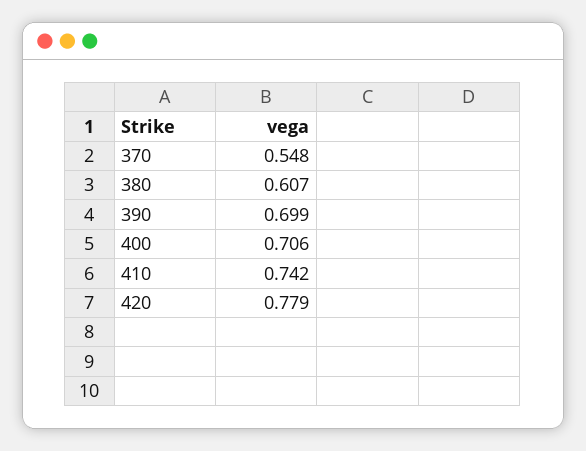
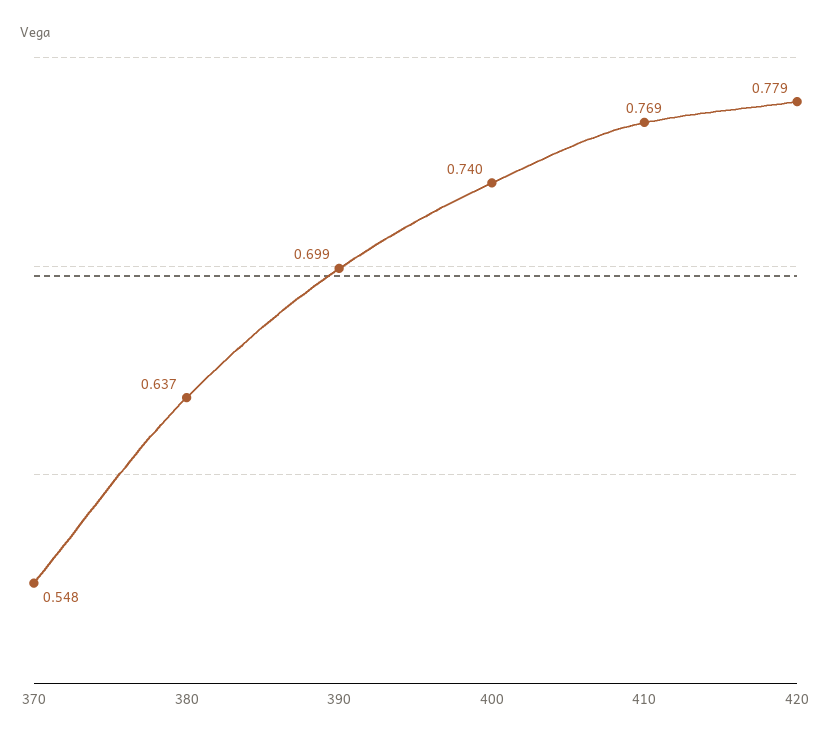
380: 0.607 -> 0.637
400: 0.706 -> 0.74
410: 0.742 -> 0.769

